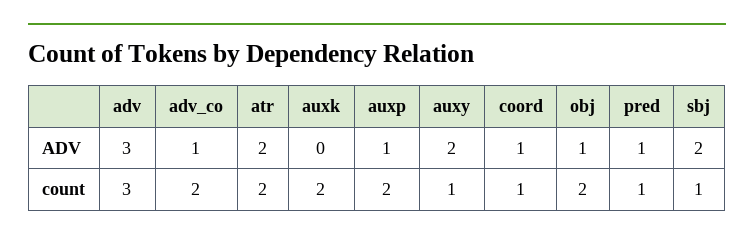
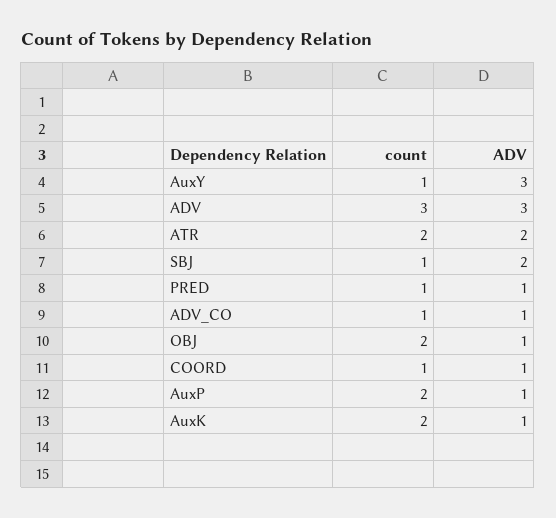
auxk, ADV: 0 -> 1
auxy, ADV: 2 -> 3
adv_co, count: 2 -> 1

